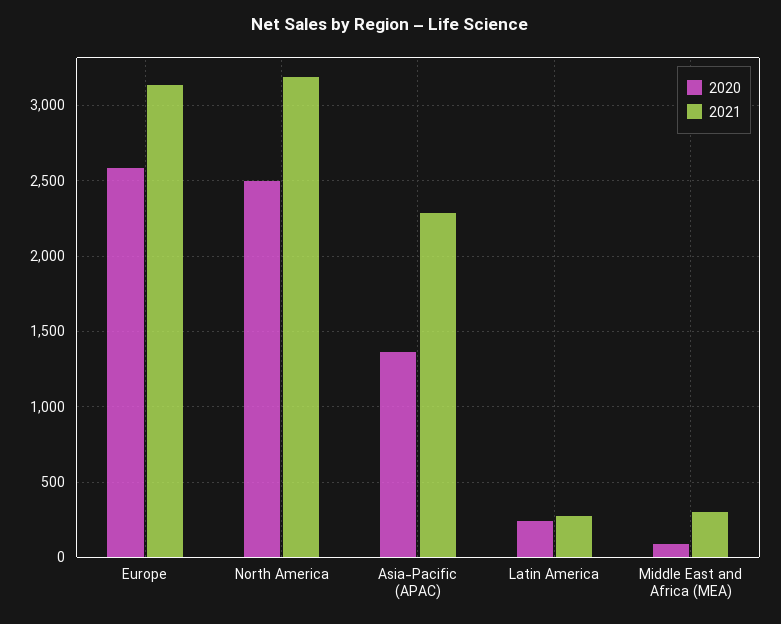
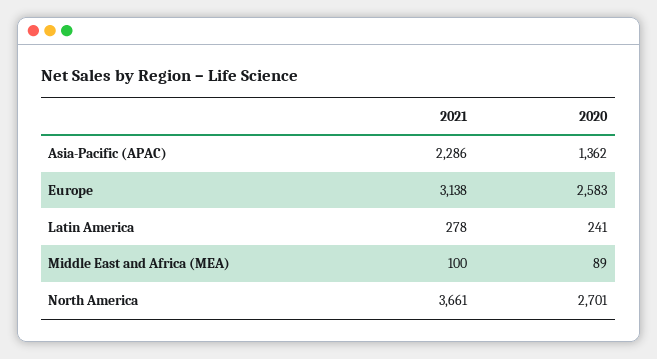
2020, North America: 2500 -> 2701
2021, North America: 3200 -> 3661
2021, Middle East and Africa (MEA): 300 -> 100

